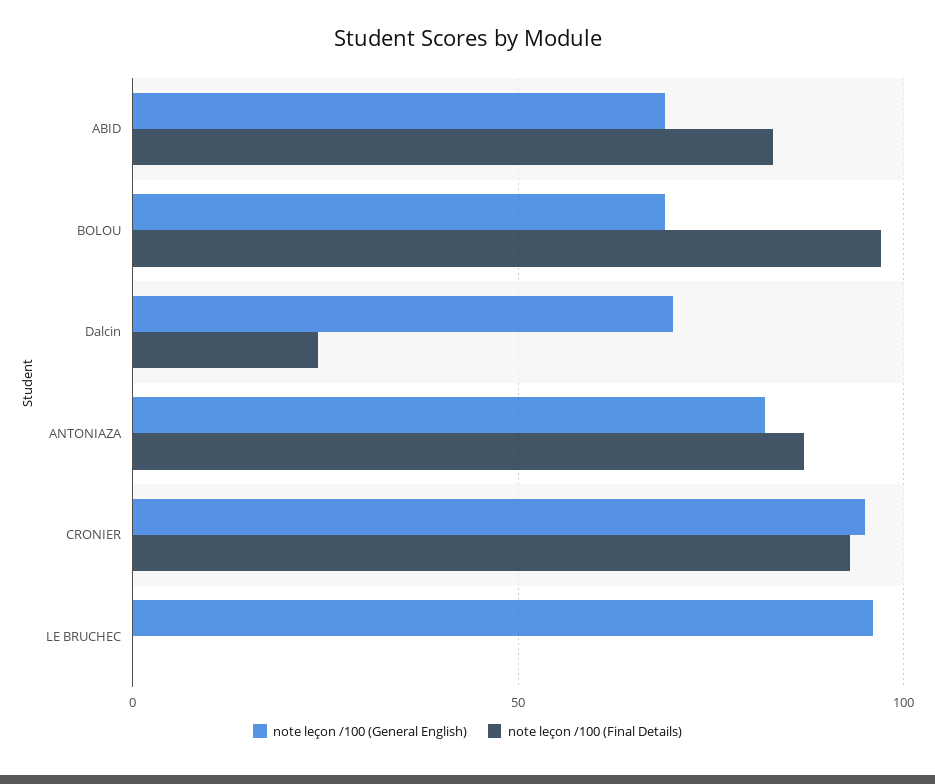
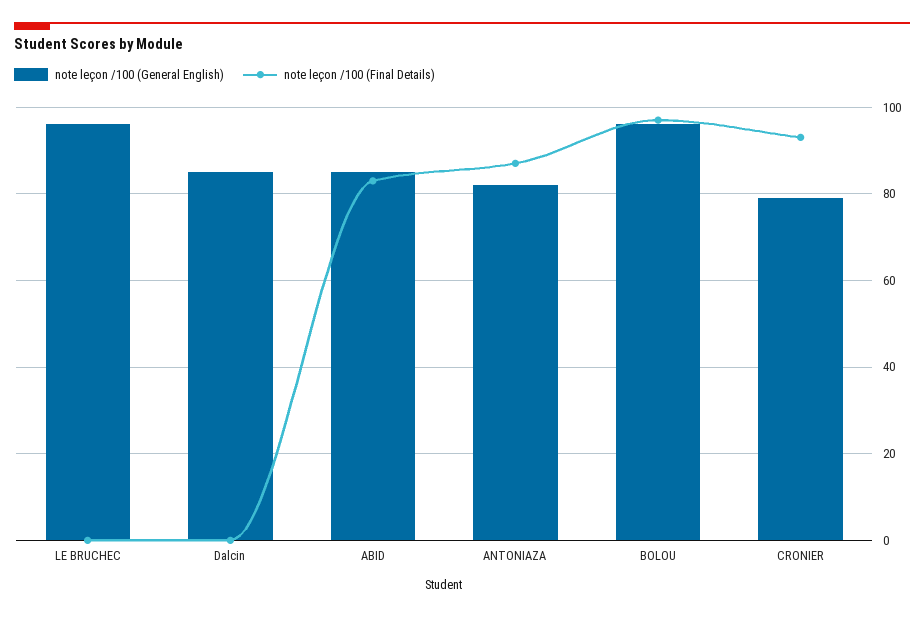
note leçon /100 (General English), ABID: 70 -> 85
note leçon /100 (General English), BOLOU: 70 -> 95
note leçon /100 (General English), Dalcin: 70 -> 85
note leçon /100 (Final Details), Dalcin: 25 -> 0
note leçon /100 (General English), CRONIER: 95 -> 80

